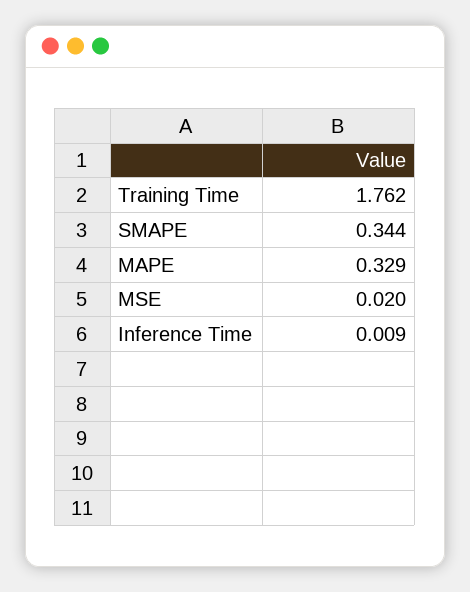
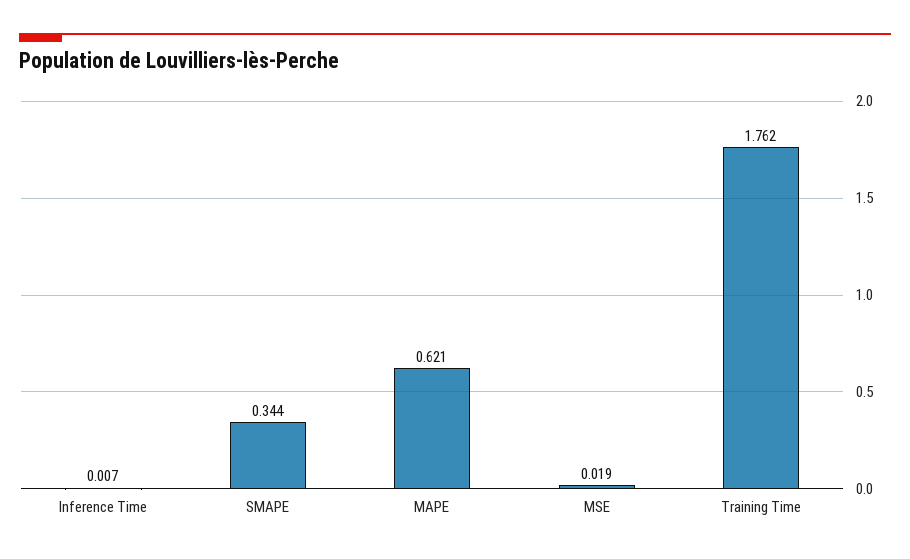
MAPE: 0.329 -> 0.621
MSE: 0.02 -> 0.019
Inference Time: 0.009 -> 0.007

